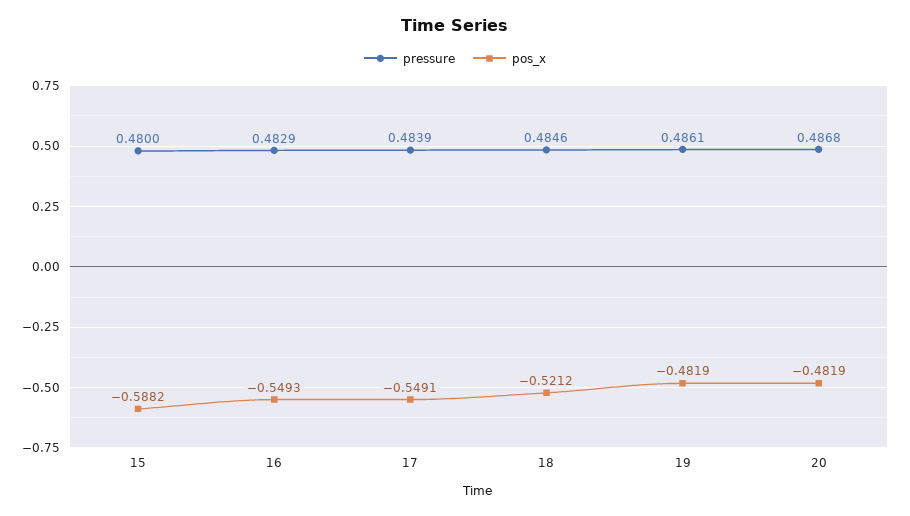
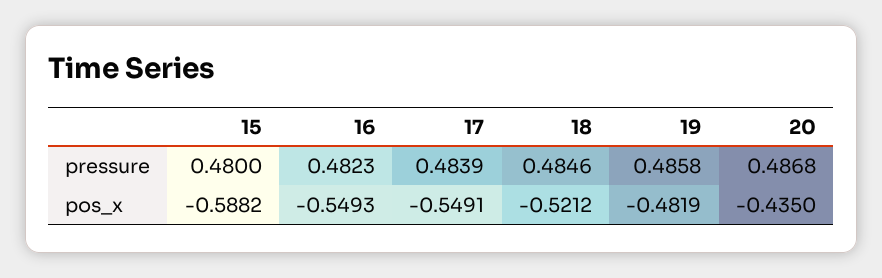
pressure, 16: 0.4829 -> 0.4823
pressure, 19: 0.4861 -> 0.4858
pos_x, 20: -0.4819 -> -0.435

